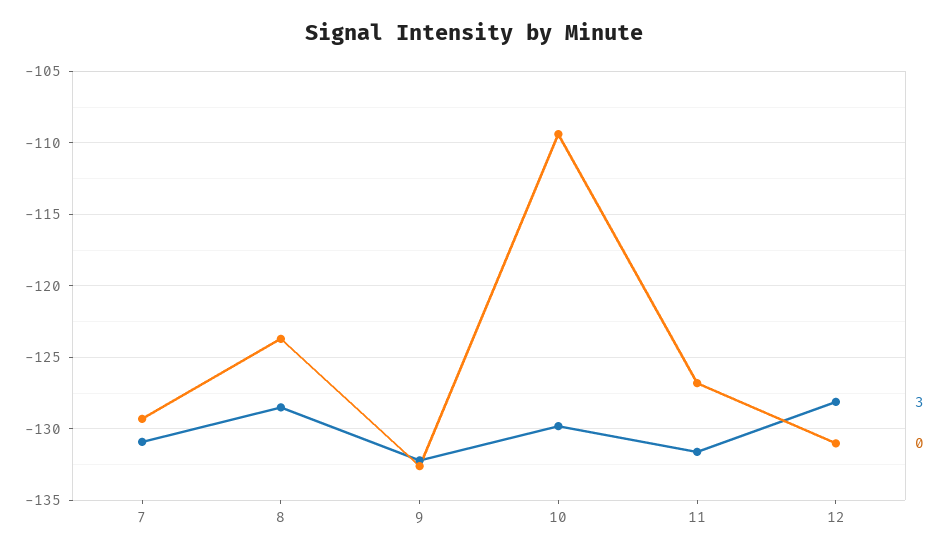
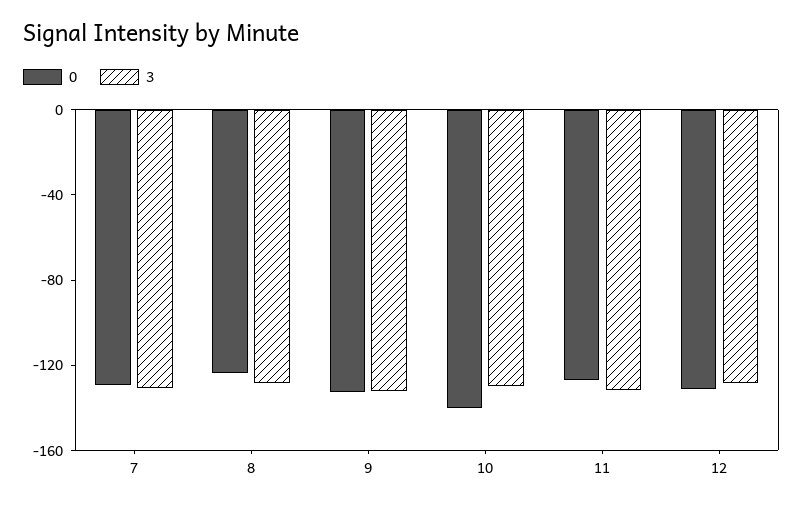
0, 10: -109.5 -> -140

